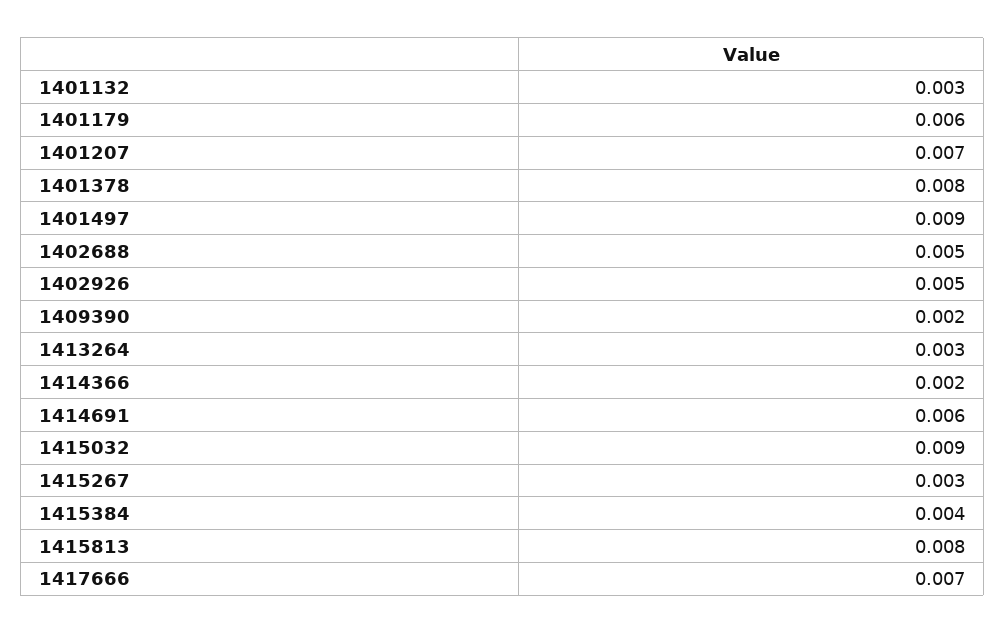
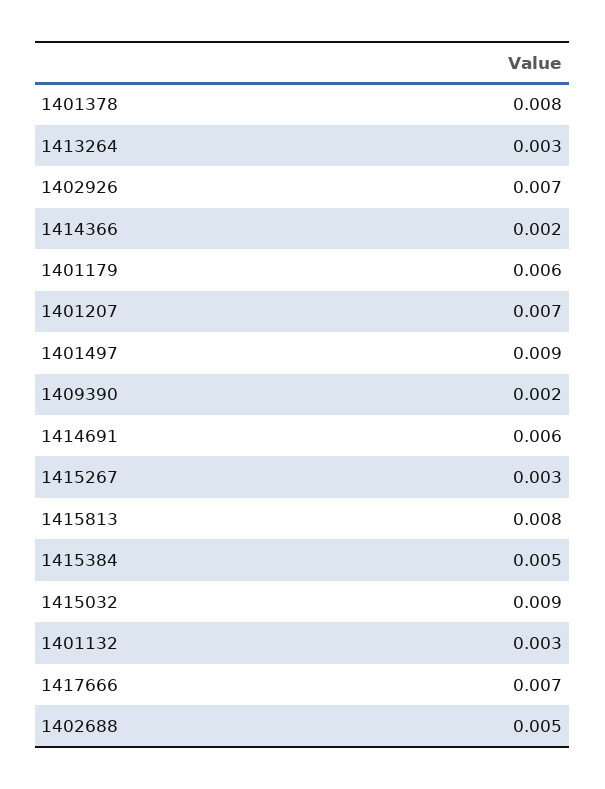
1402926: 0.005 -> 0.007
1415384: 0.004 -> 0.005

